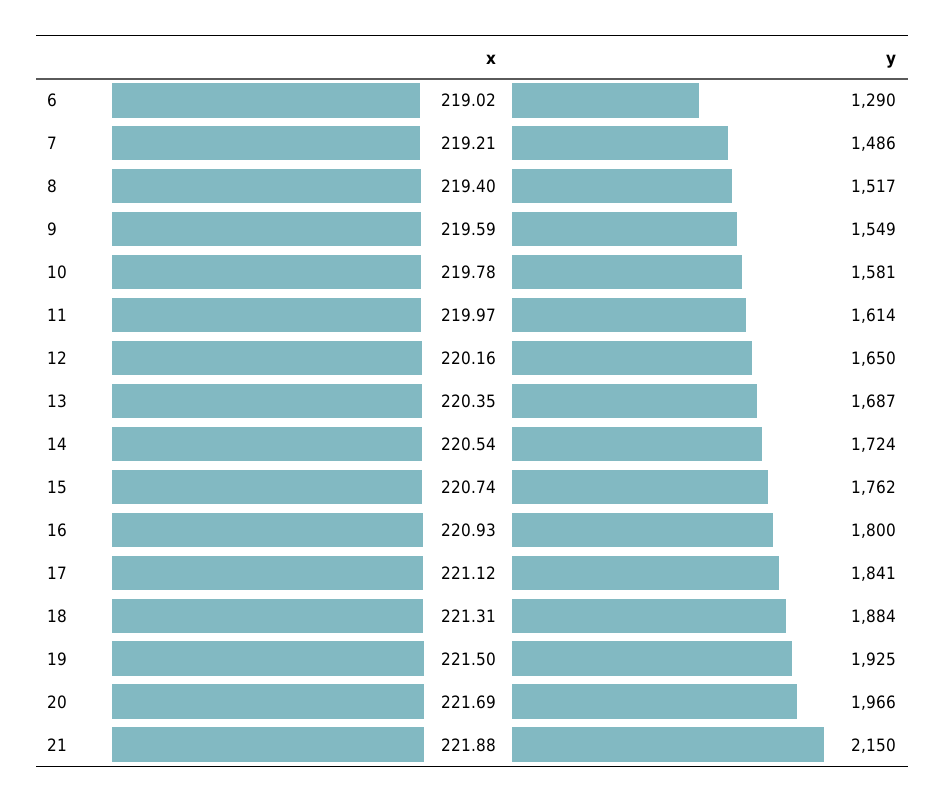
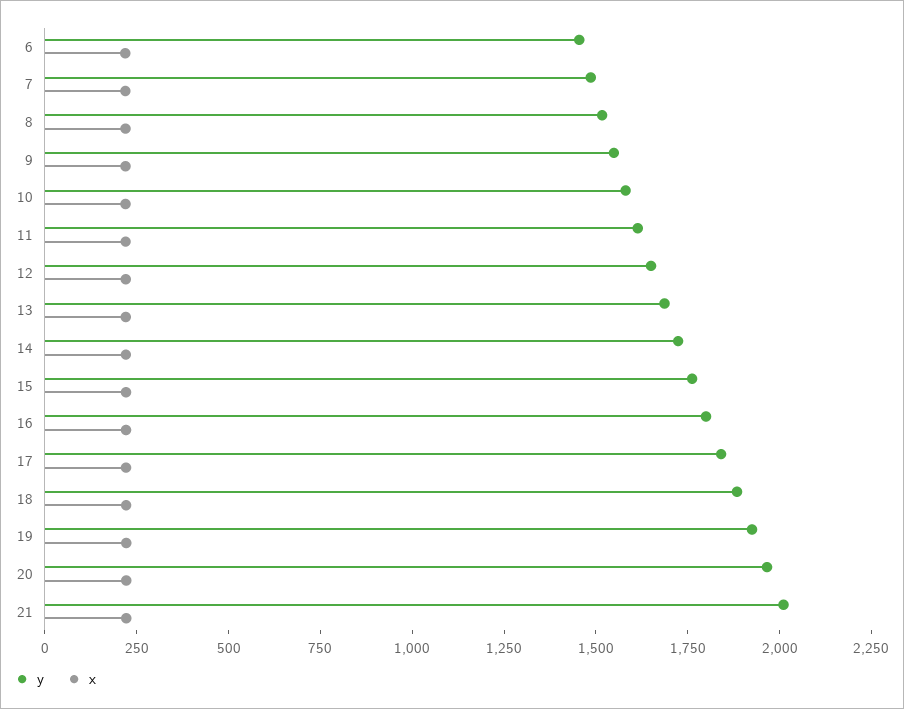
y, 6: 1290 -> 1450
y, 21: 2150 -> 2000

